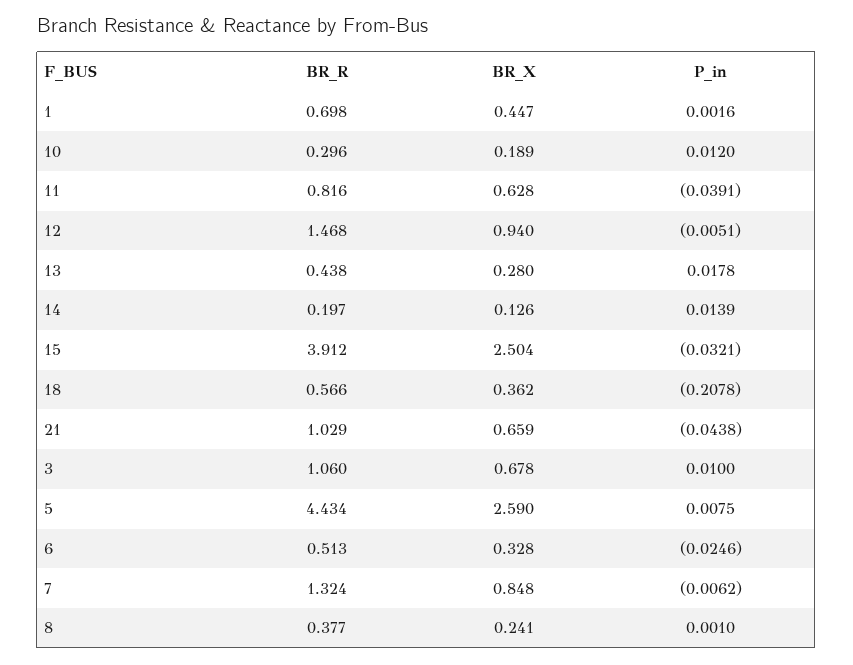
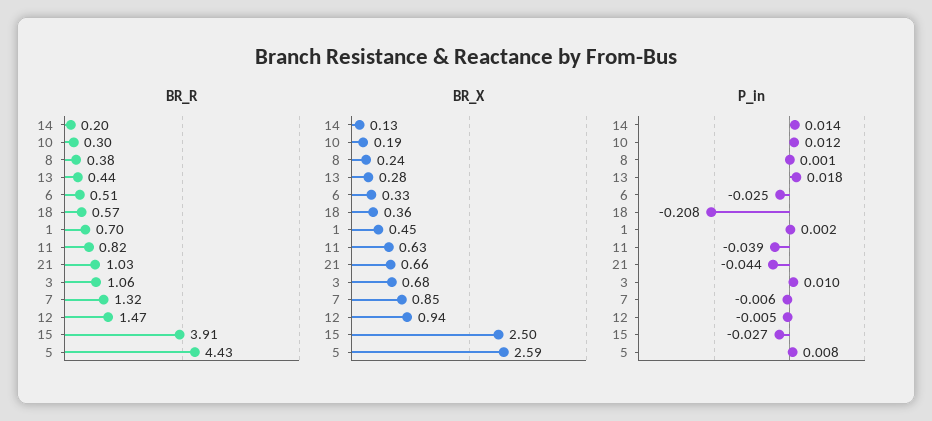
P_in, 15: -0.0321 -> -0.027

